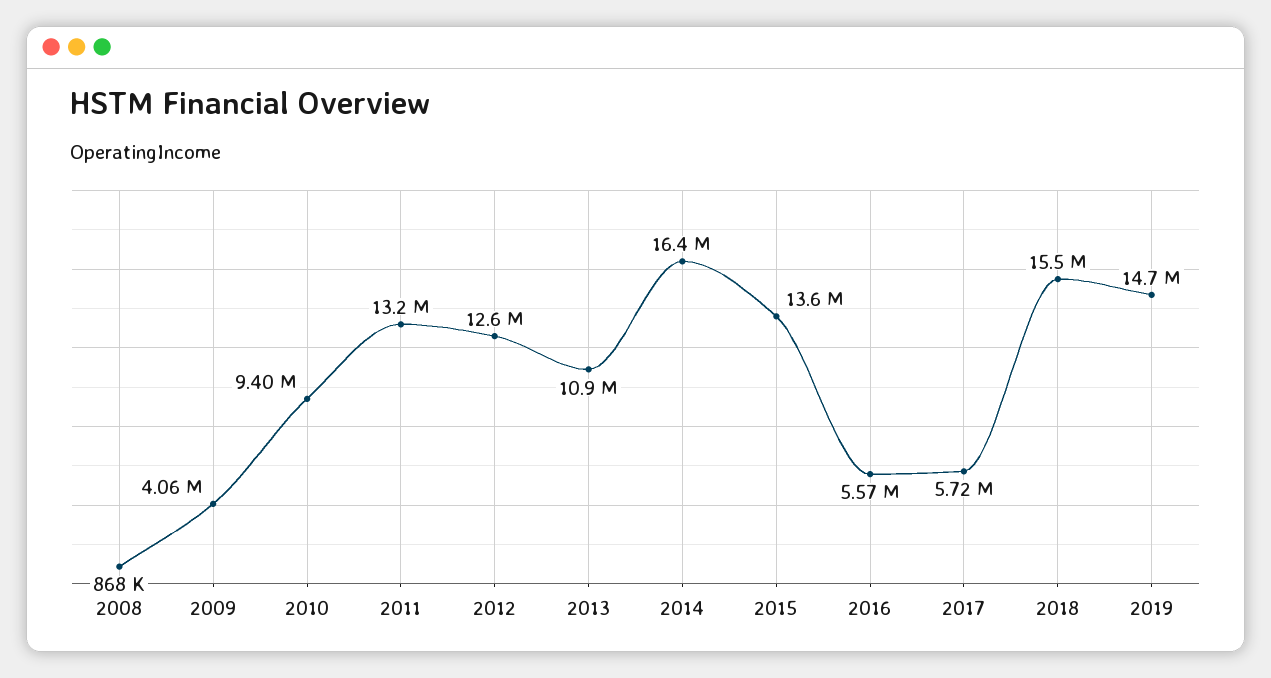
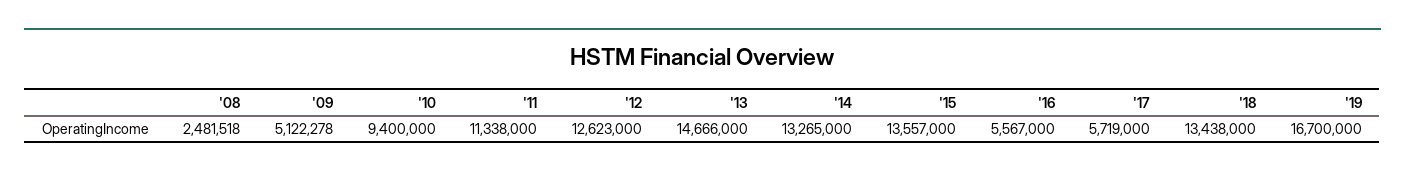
2008: 868000 -> 2481518
2009: 4060000 -> 5122278
2011: 13200000 -> 11338000
2013: 10900000 -> 14666000
2014: 16400000 -> 13265000
2018: 15500000 -> 13438000
2019: 14700000 -> 16700000

